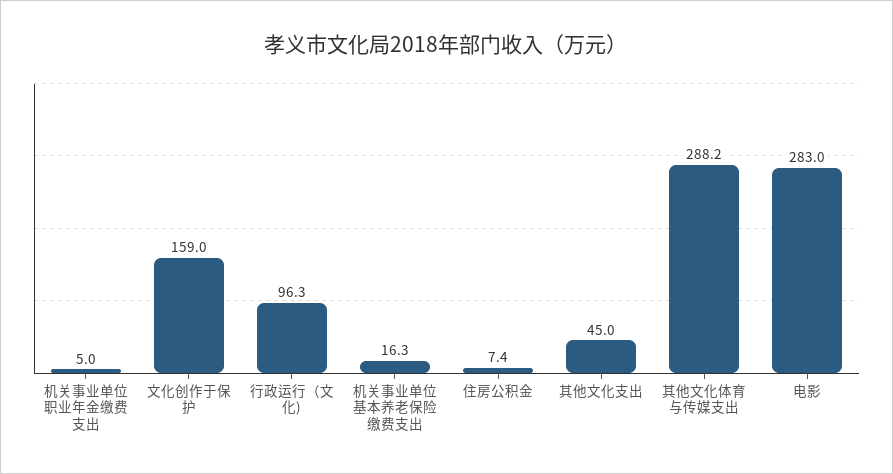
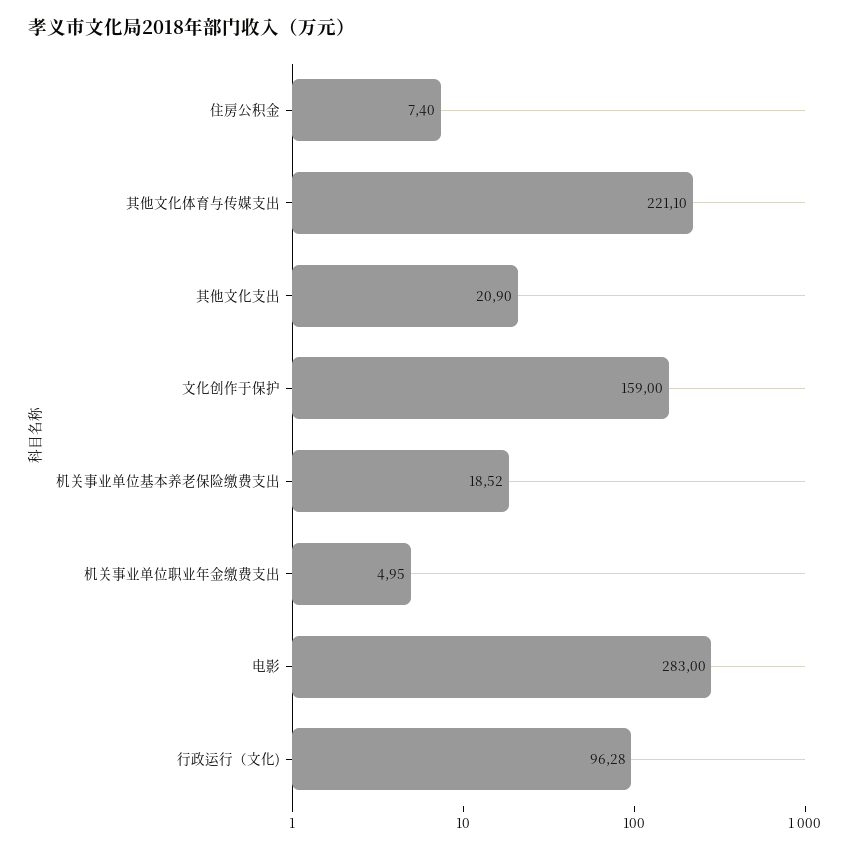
机关事业单位基本养老保险缴费支出: 16.3 -> 18.52
其他文化支出: 45 -> 20.9
其他文化体育与传媒支出: 288.2 -> 221.1

